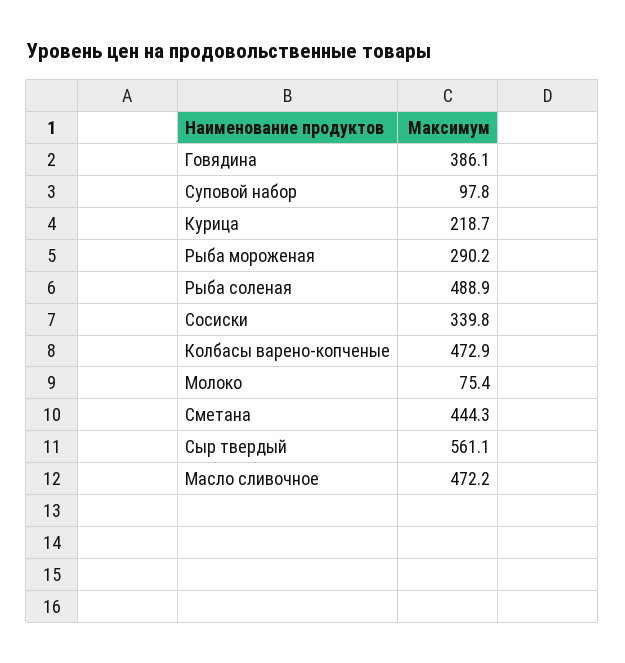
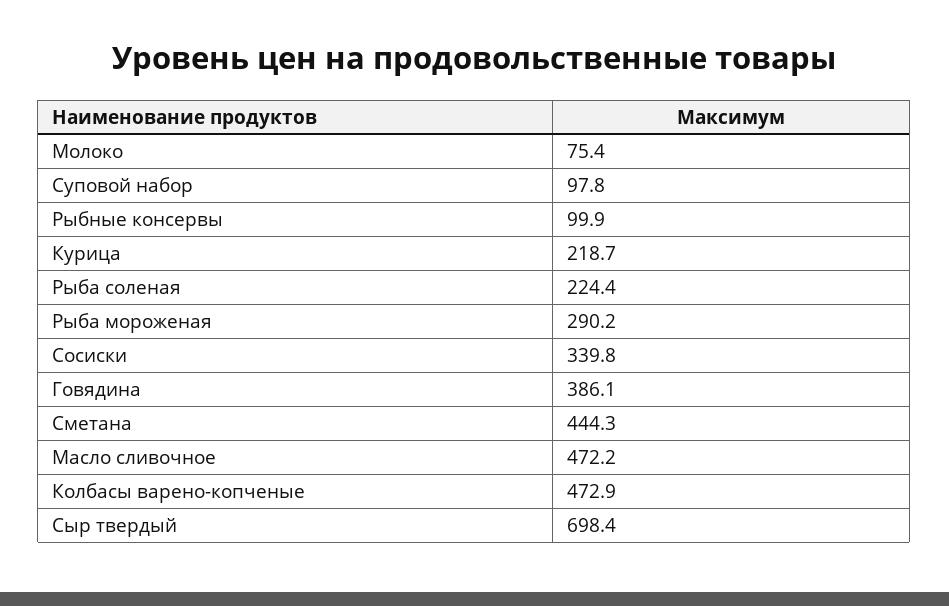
Рыба соленая: 488.9 -> 224.4
Сыр твердый: 561.1 -> 698.4
Рыбные консервы: none -> 99.9

